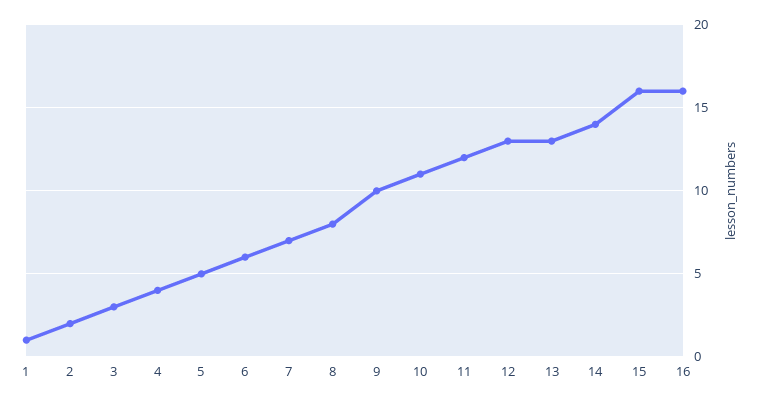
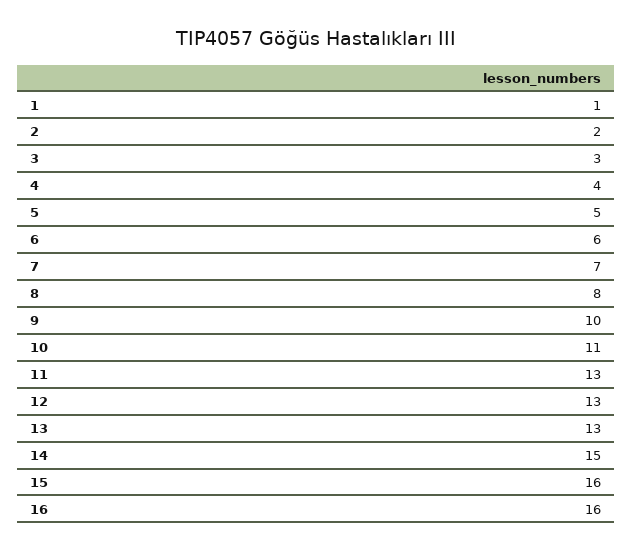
11: 12 -> 13
14: 14 -> 15

